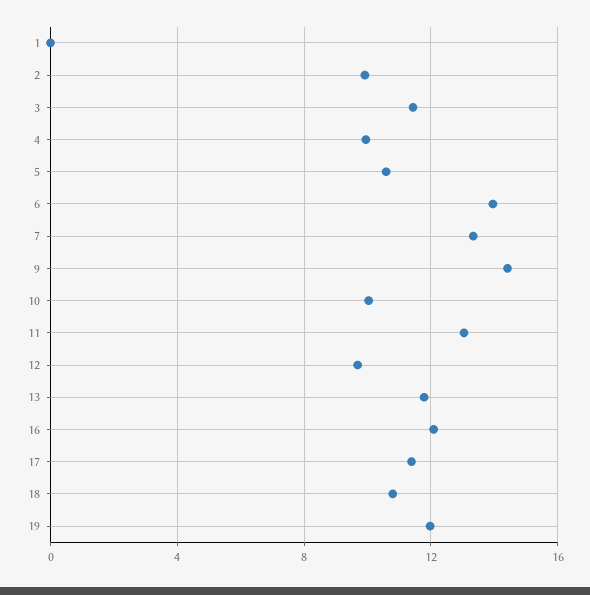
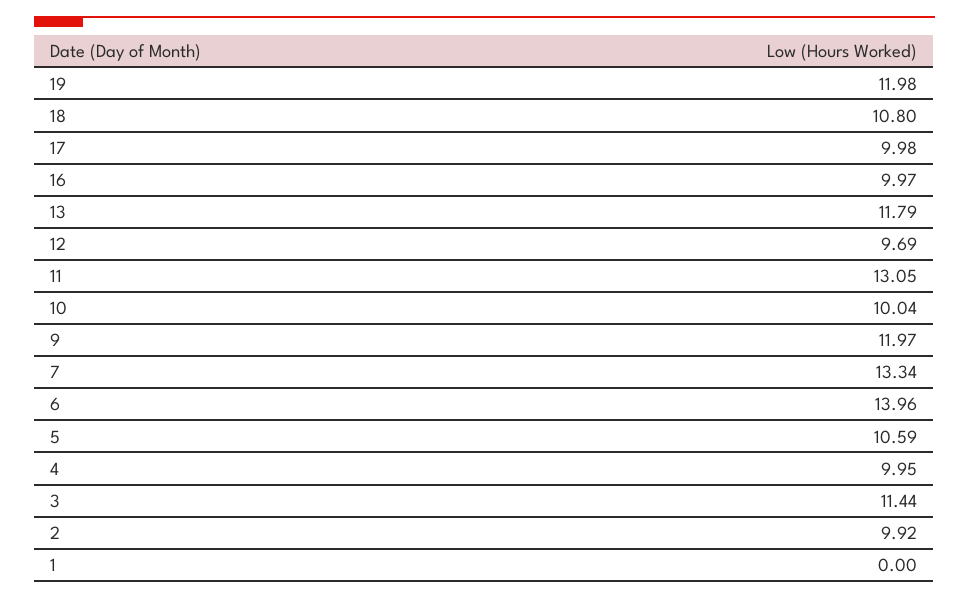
9: 14.5 -> 11.97
16: 12 -> 9.97
17: 11.5 -> 9.98

